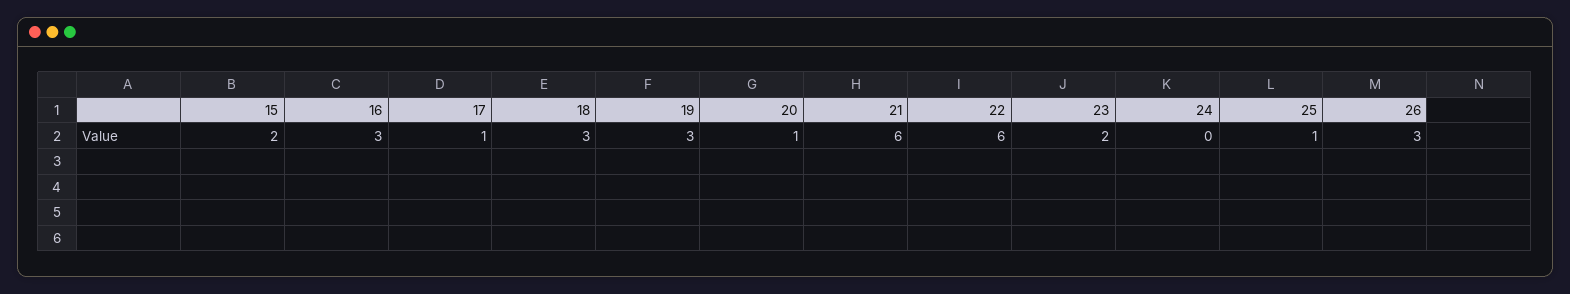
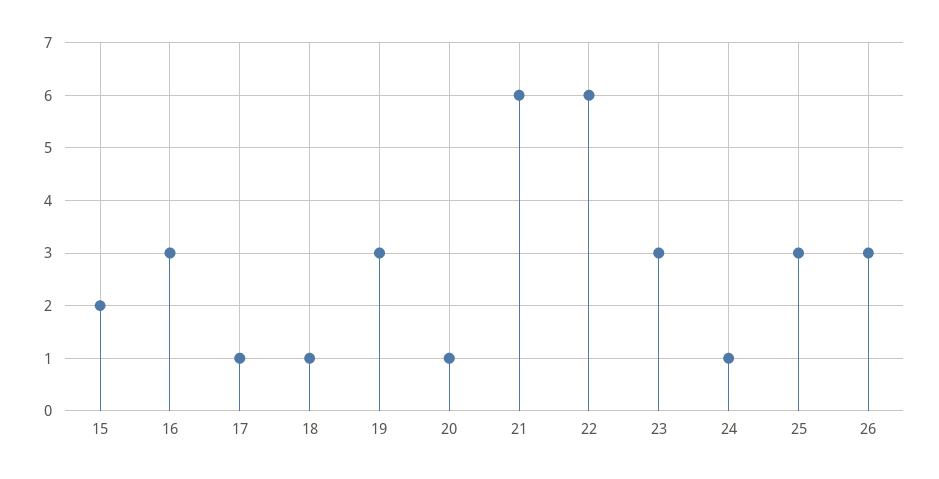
18: 3 -> 1
23: 2 -> 3
24: 0 -> 1
25: 1 -> 3

